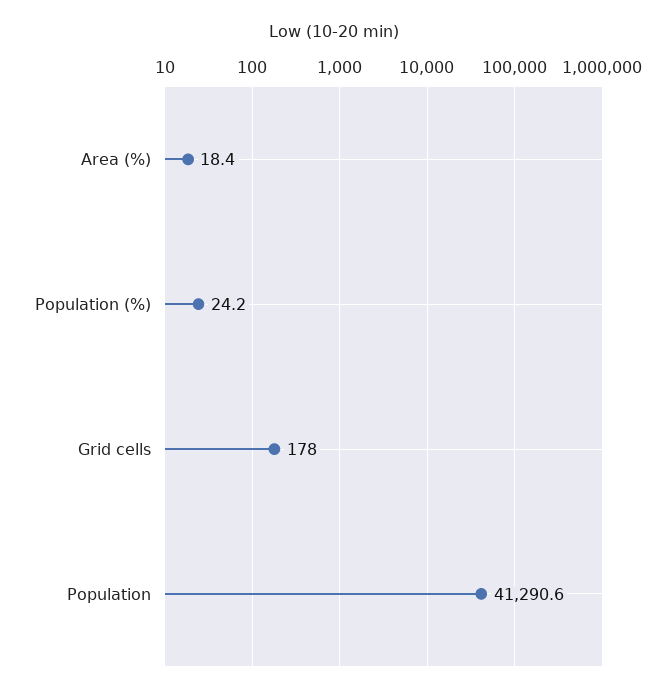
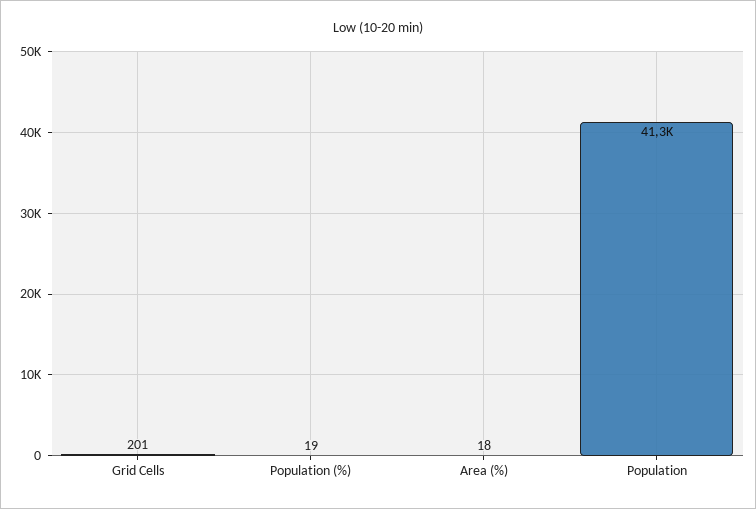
Population (%): 24.2 -> 19
Grid cells: 178 -> 201

